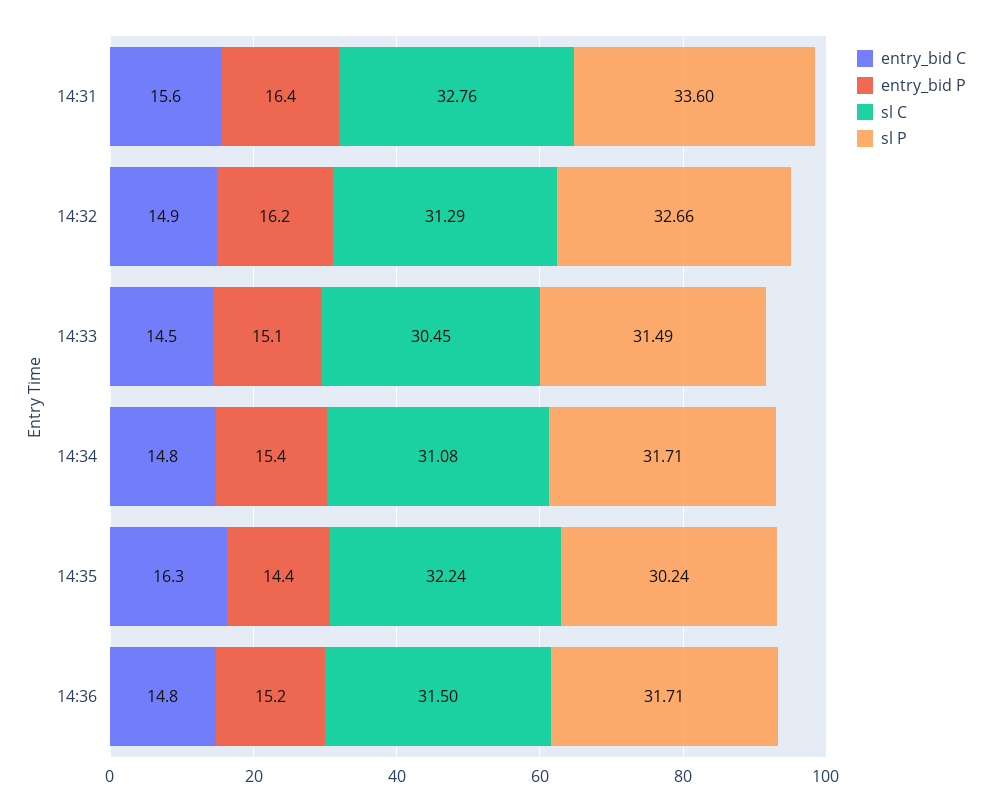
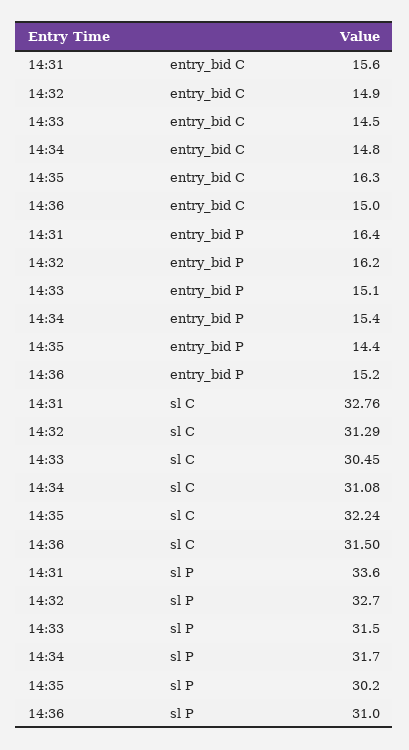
entry_bid C, 14:36: 14.8 -> 15
sl P, 14:36: 31.71 -> 31

